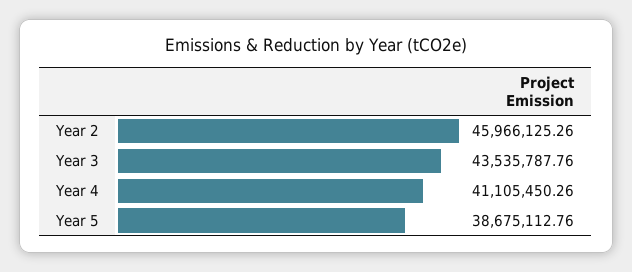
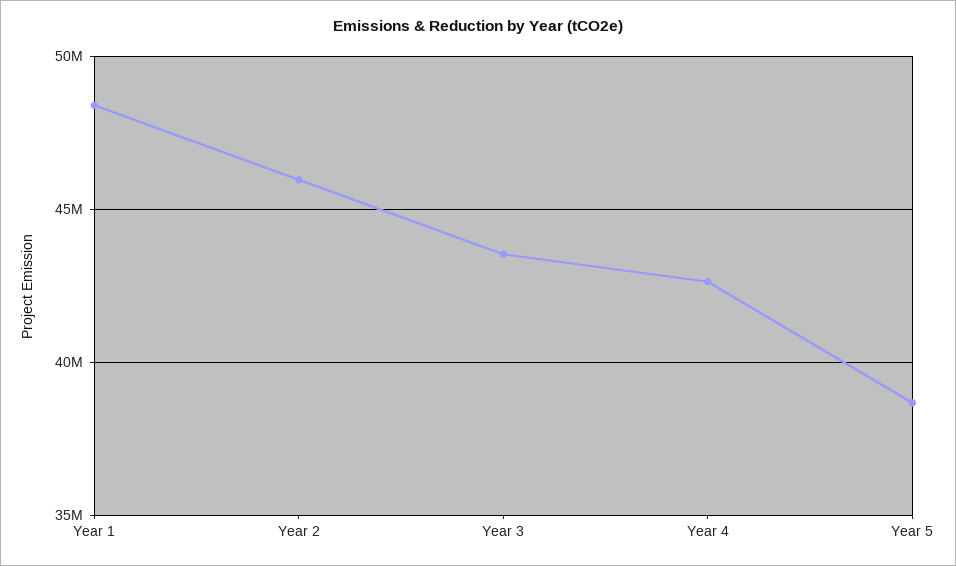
Year 4: 41105450.26 -> 42500000
Year 1: none -> 48500000

